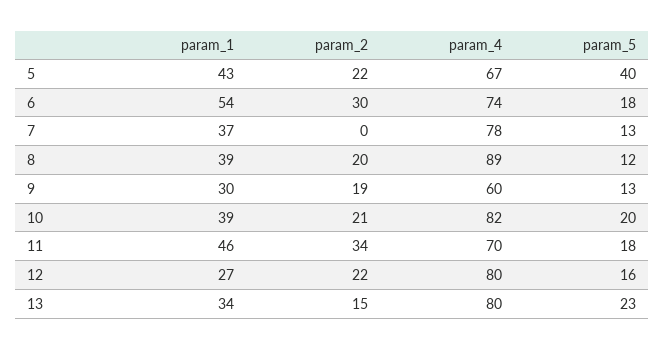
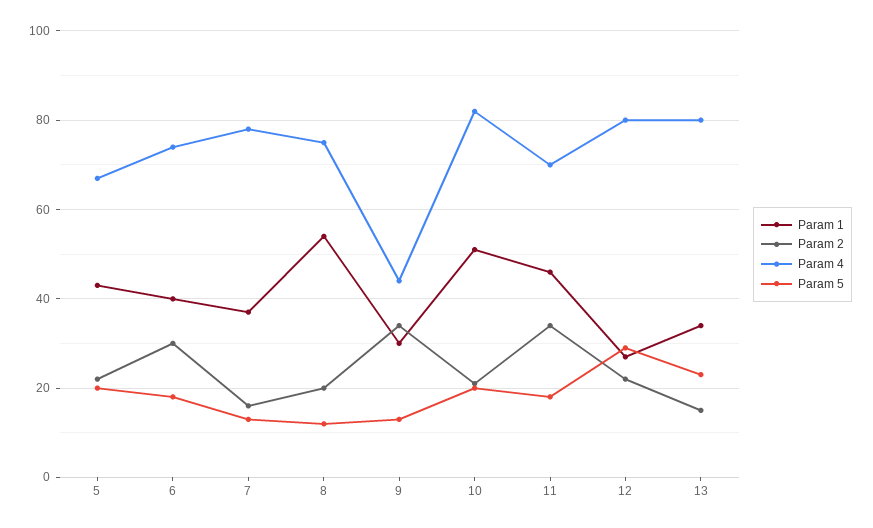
param_5, 5: 40 -> 20
param_1, 6: 54 -> 40
param_2, 7: 0 -> 15
param_1, 8: 39 -> 55
param_4, 8: 89 -> 75
param_2, 9: 19 -> 35
param_4, 9: 60 -> 45
param_1, 10: 39 -> 50
param_5, 12: 16 -> 30

